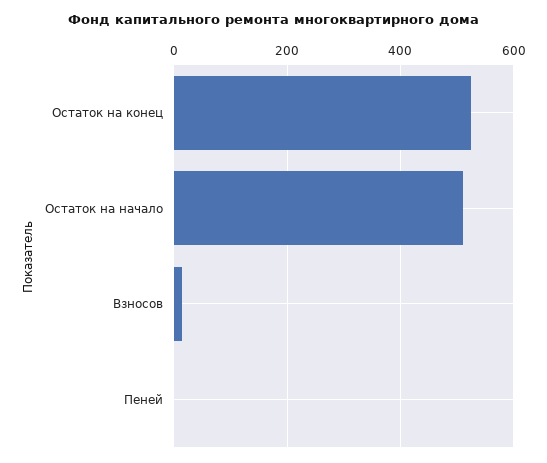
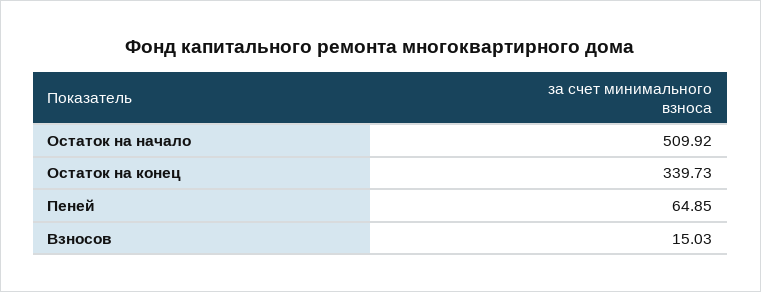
Остаток на конец: 520 -> 339.73
Пеней: 0 -> 64.85

